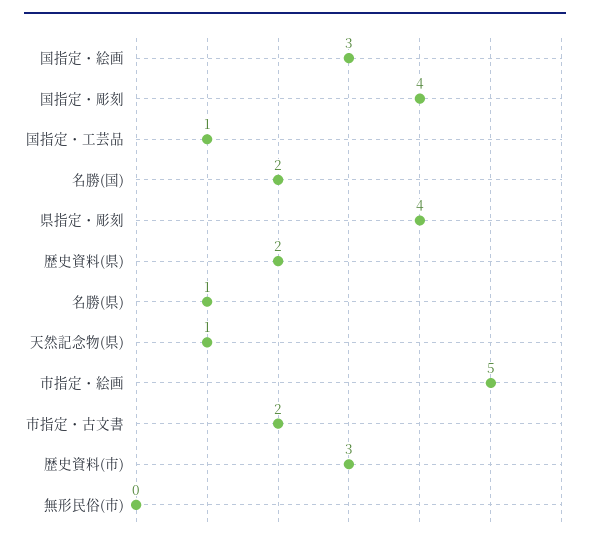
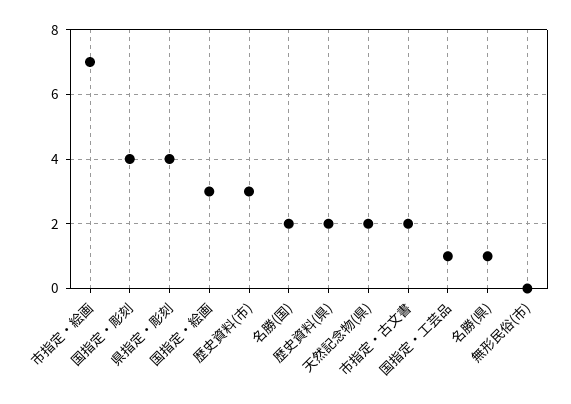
天然記念物(県): 1 -> 2
市指定・絵画: 5 -> 7

